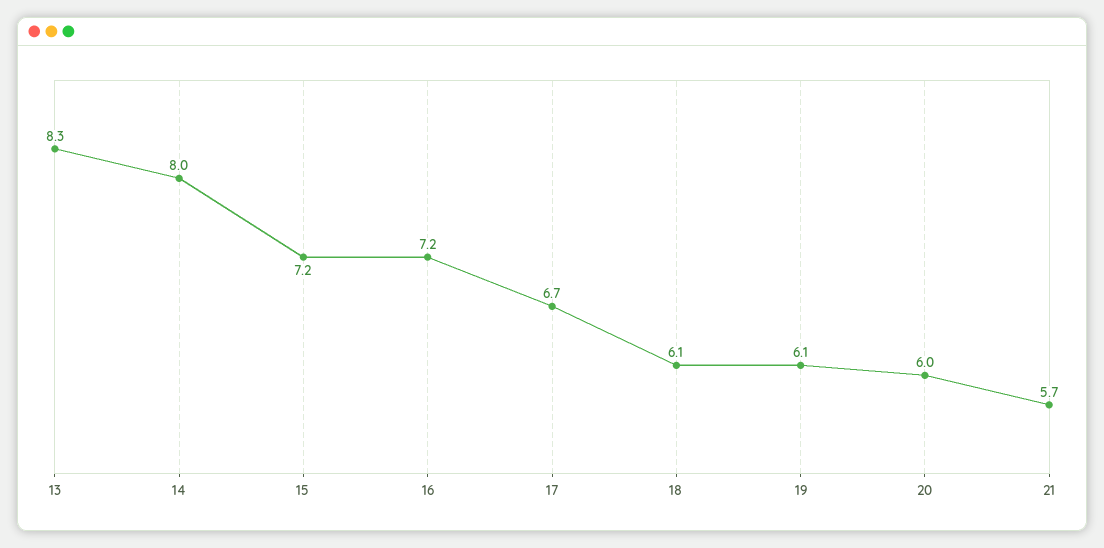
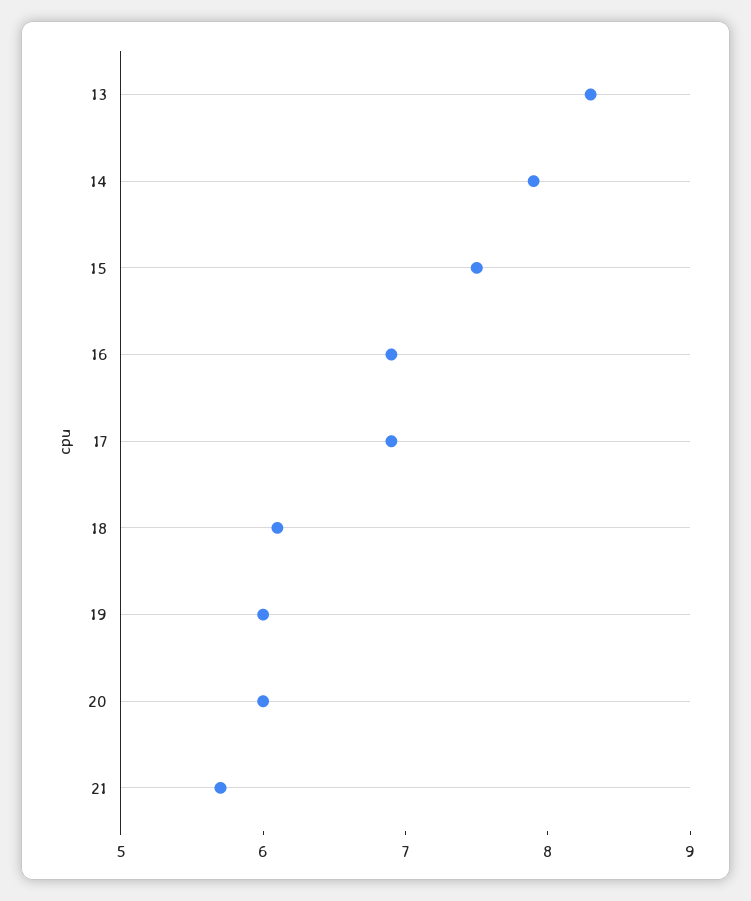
14: 8 -> 7.9
15: 7.2 -> 7.5
16: 7.2 -> 6.9
17: 6.7 -> 6.9
19: 6.1 -> 6

